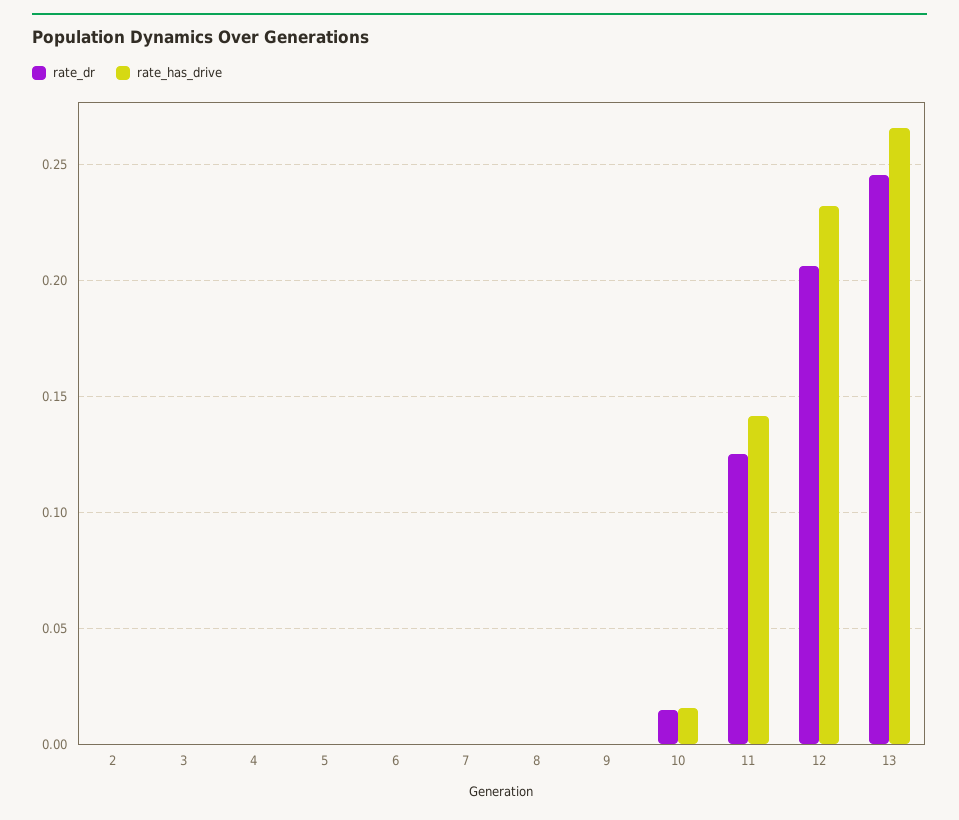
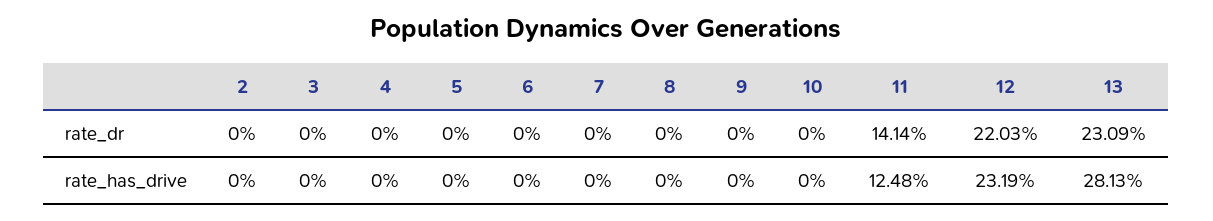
rate_dr, 10: 0.015 -> 0
rate_has_drive, 10: 0.015 -> 0
rate_dr, 11: 0.125 -> 0.1414
rate_has_drive, 11: 0.14 -> 0.1248
rate_dr, 12: 0.205 -> 0.2203
rate_dr, 13: 0.245 -> 0.2309
rate_has_drive, 13: 0.265 -> 0.2813

